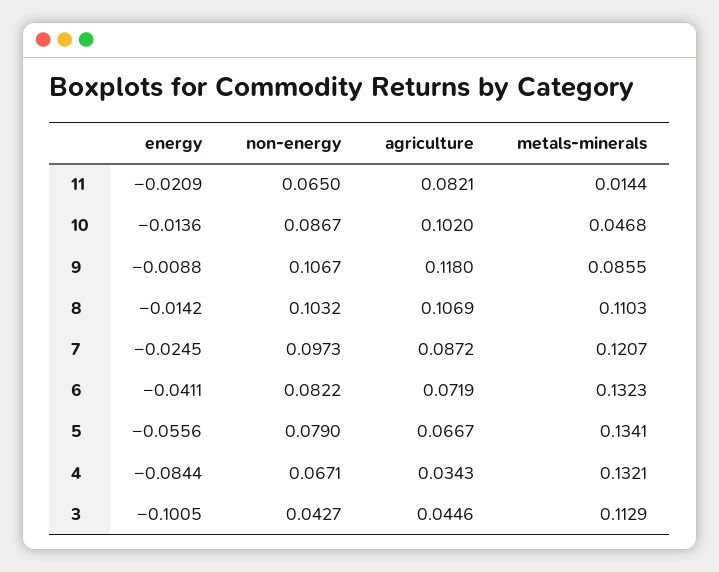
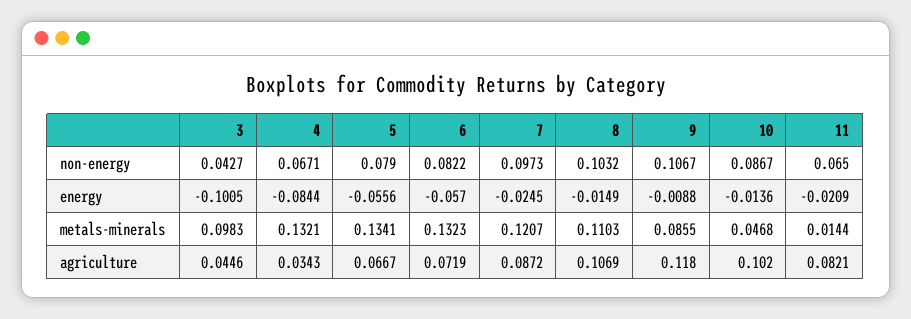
energy, 8: -0.0142 -> -0.0149
energy, 6: -0.0411 -> -0.057
metals-minerals, 3: 0.1129 -> 0.0983

